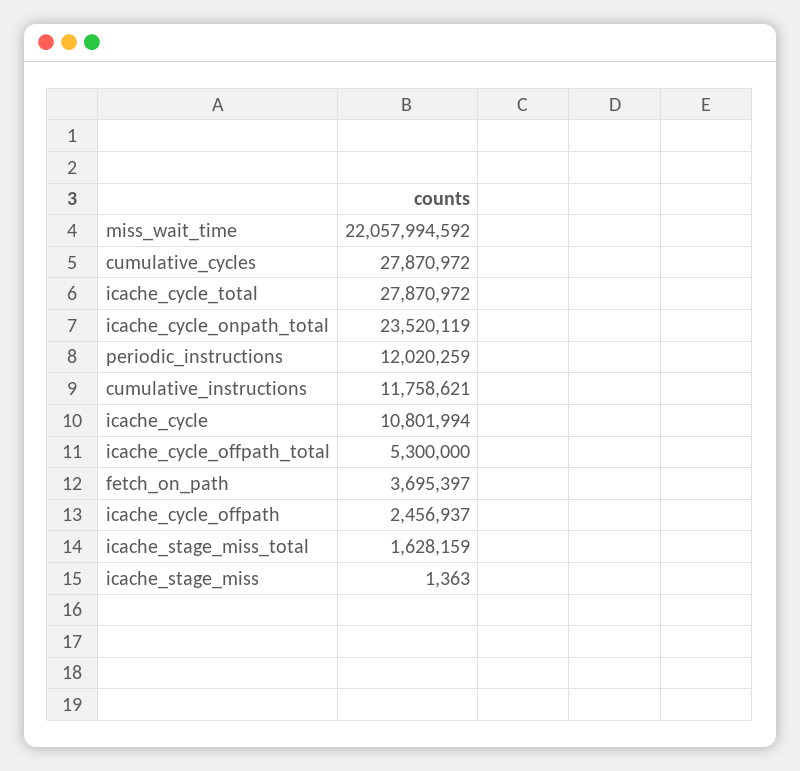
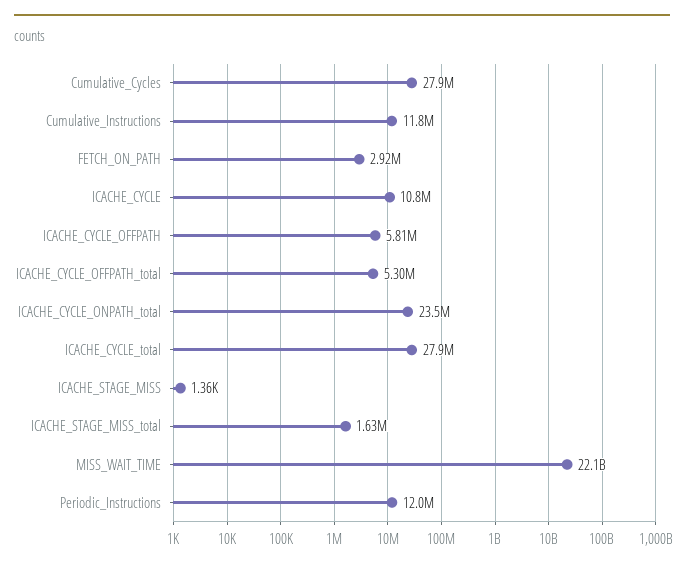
fetch_on_path: 3695397 -> 2920000
icache_cycle_offpath: 2456937 -> 5810000

